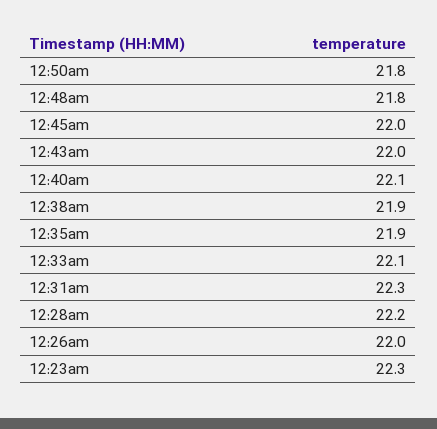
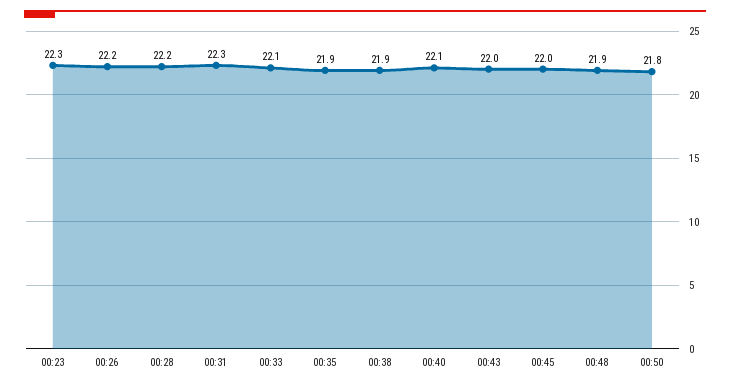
12:48am: 21.8 -> 21.9
12:26am: 22 -> 22.2

